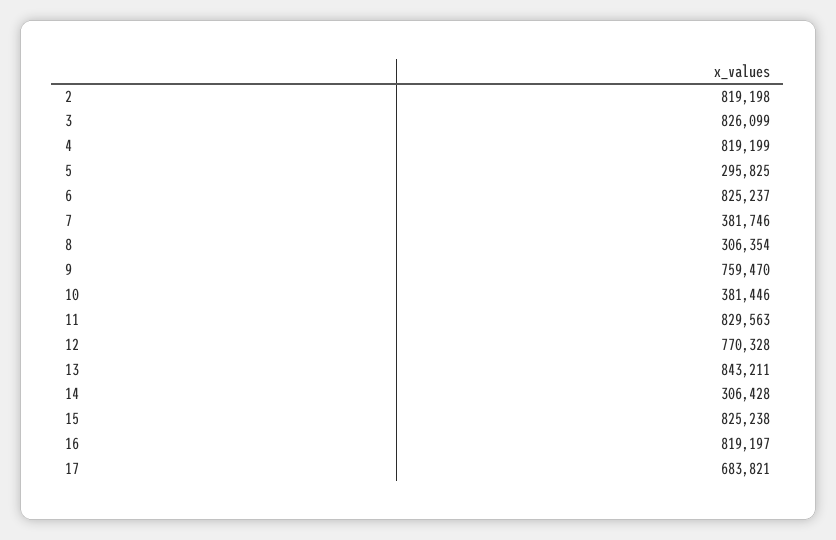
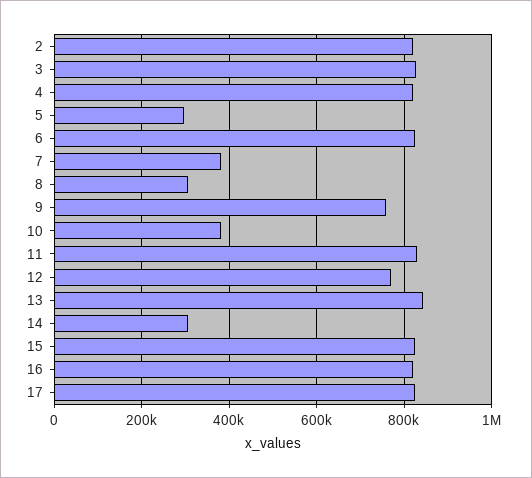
17: 683821 -> 820000

